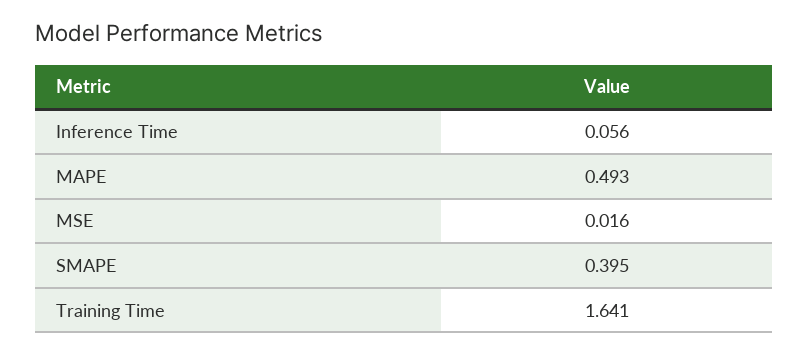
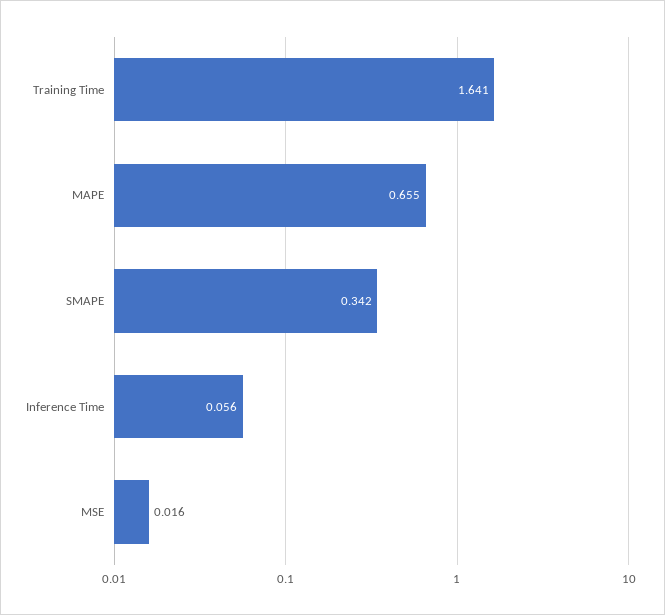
MAPE: 0.493 -> 0.655
SMAPE: 0.395 -> 0.342

